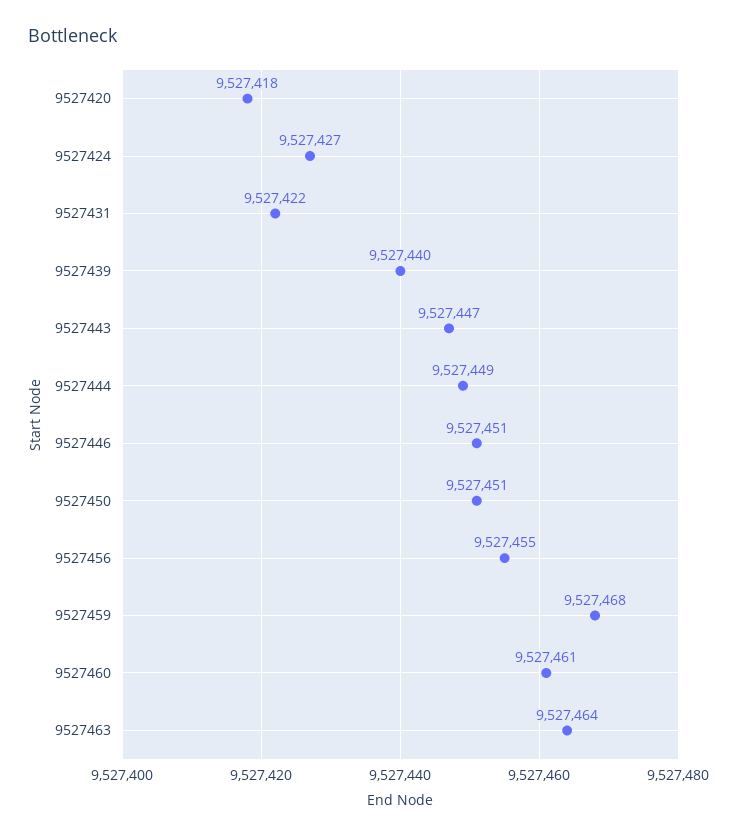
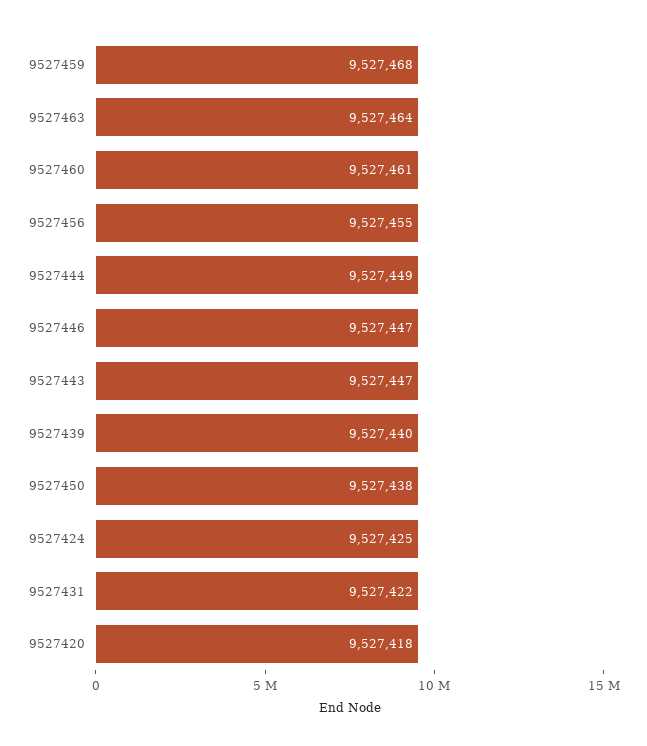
9527424: 9527427 -> 9527425
9527446: 9527451 -> 9527447
9527450: 9527451 -> 9527438

